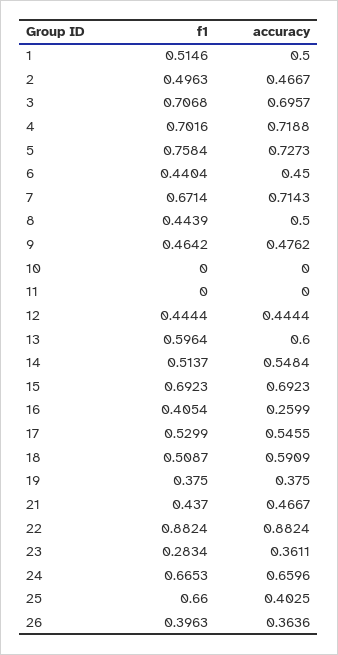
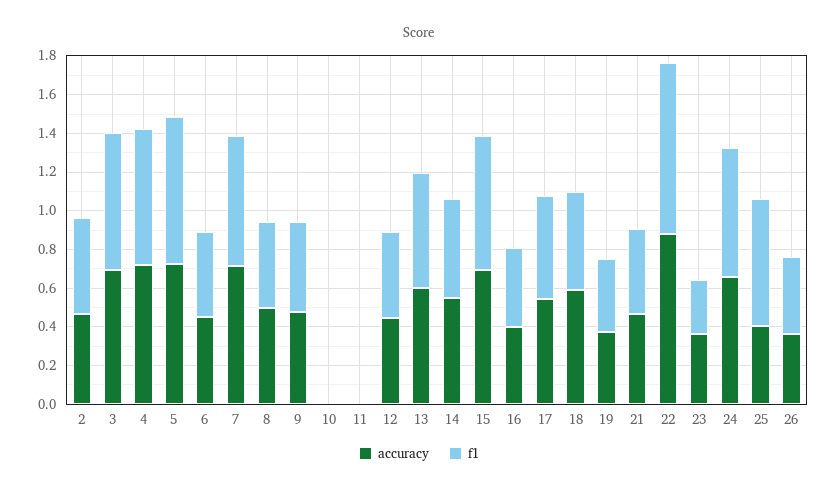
f1, 1: 0.5146 -> none
accuracy, 1: 0.5 -> none
accuracy, 16: 0.2599 -> 0.4

